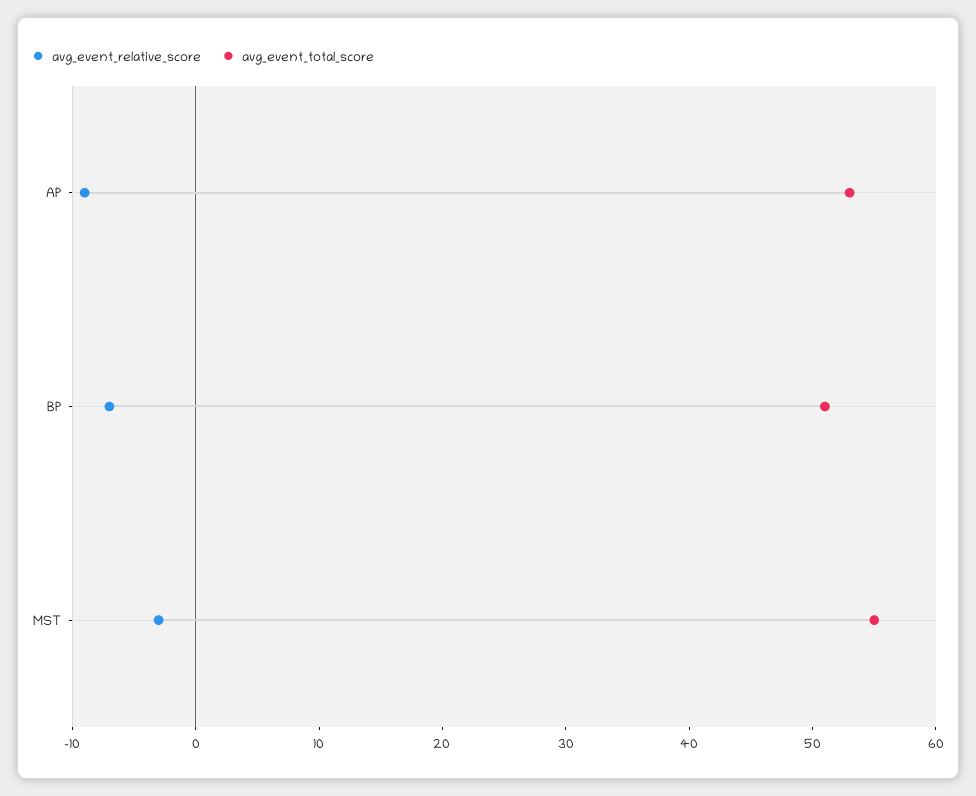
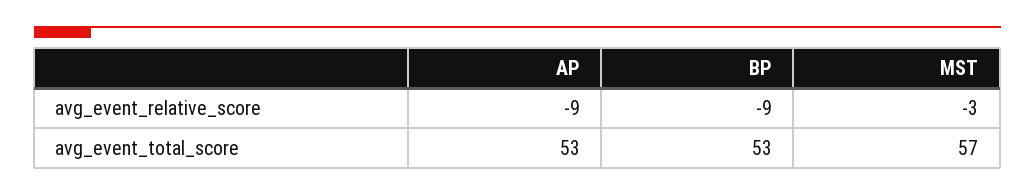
avg_event_relative_score, BP: -7 -> -9
avg_event_total_score, BP: 51 -> 53
avg_event_total_score, MST: 55 -> 57

